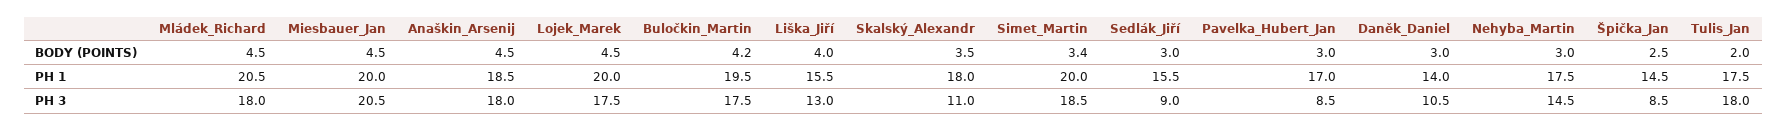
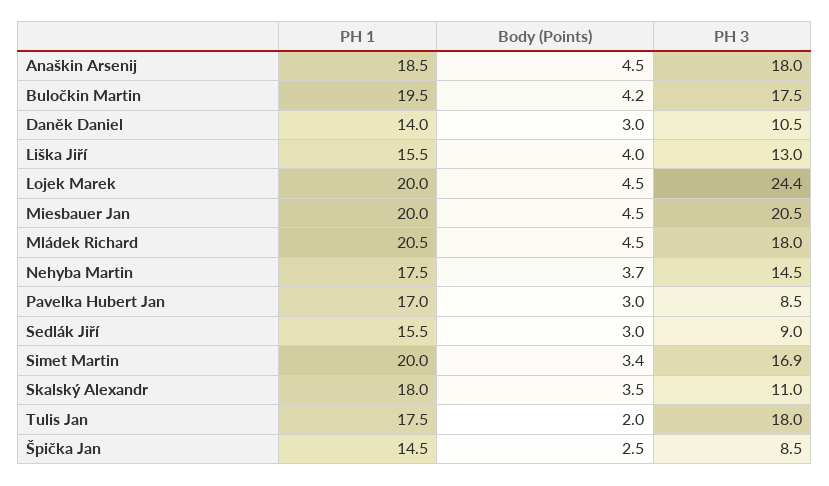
Nehyba_Martin, BODY (POINTS): 3 -> 3.7
Lojek_Marek, PH 3: 17.5 -> 24.4
Simet_Martin, PH 3: 18.5 -> 16.9

